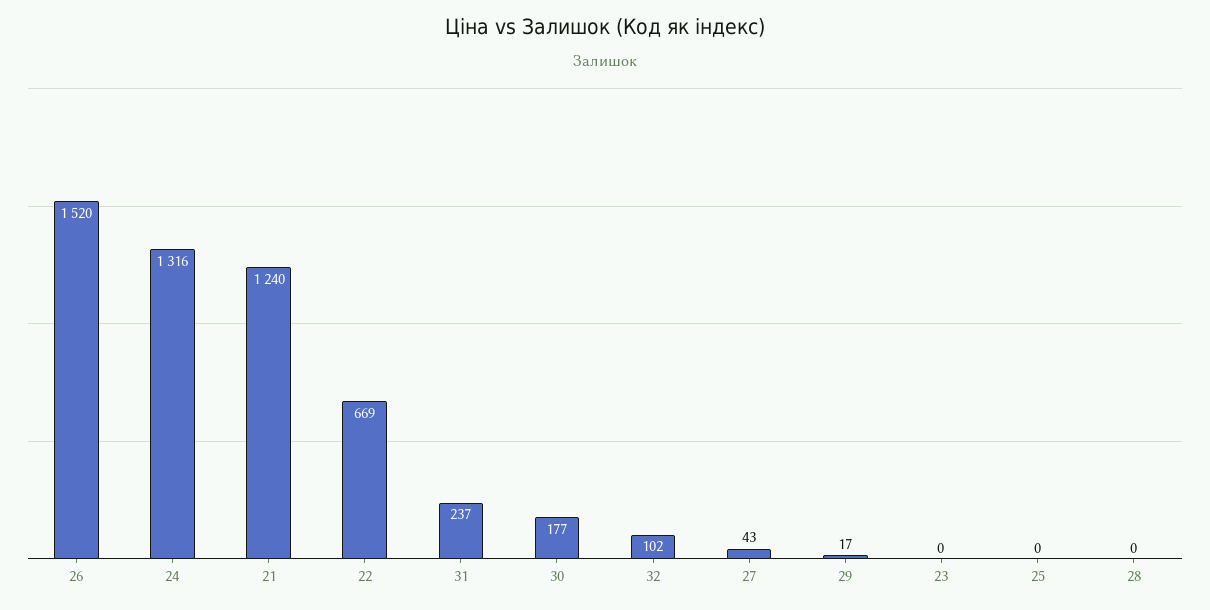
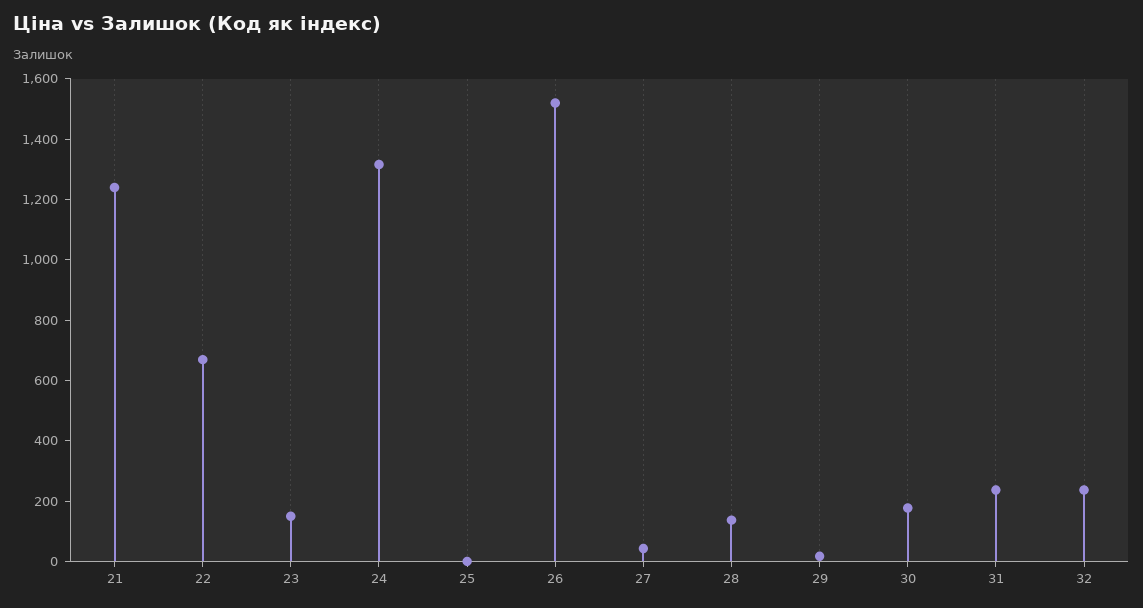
32: 102 -> 250
23: 0 -> 150
28: 0 -> 150

